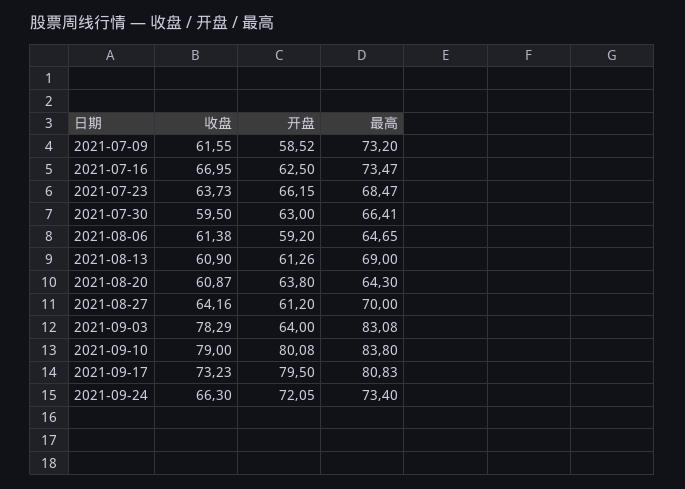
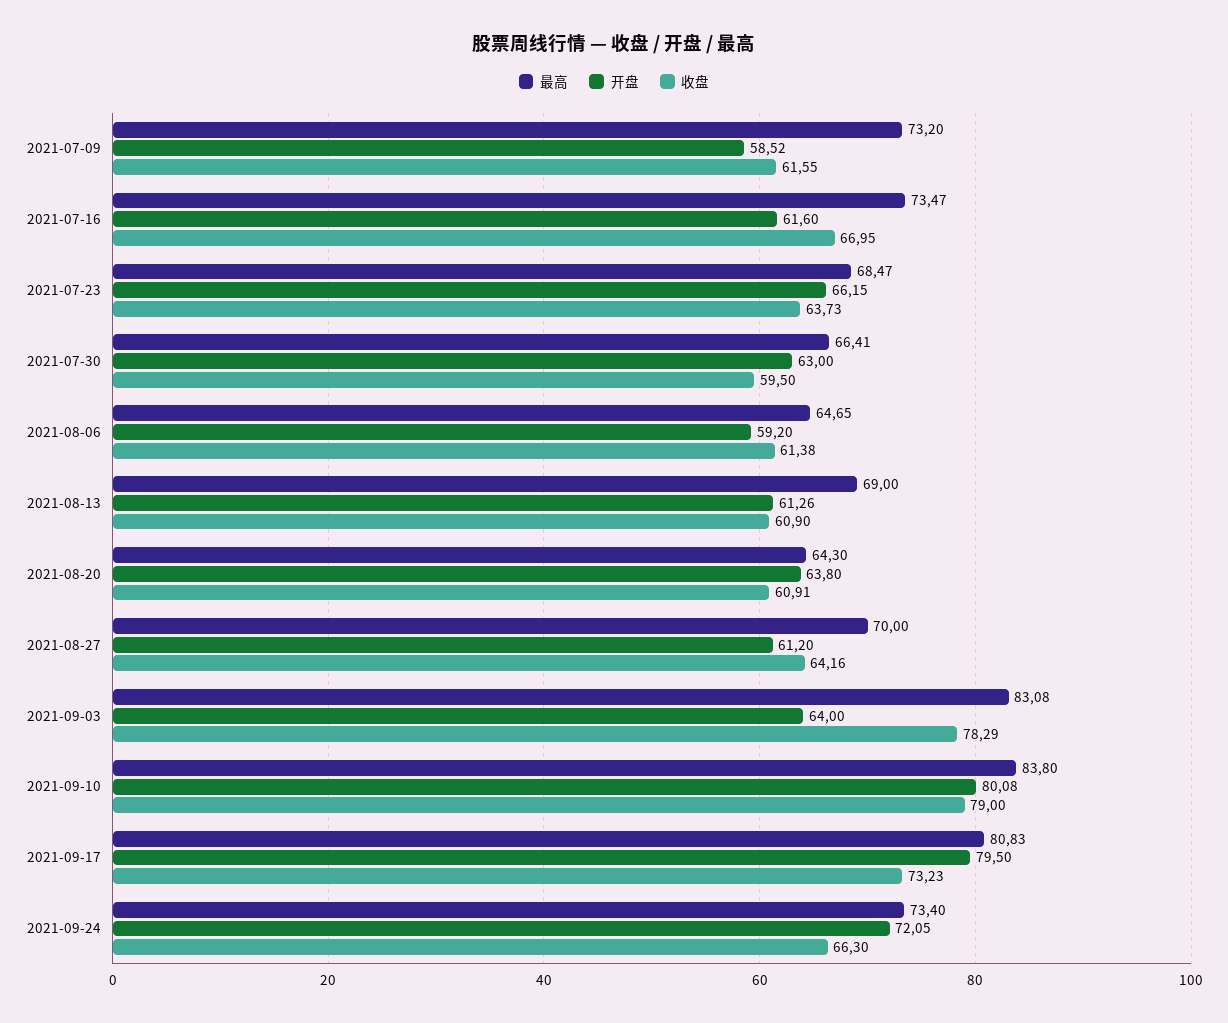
开盘, 2021-07-16: 62.5 -> 61.6
收盘, 2021-08-20: 60.87 -> 60.91

